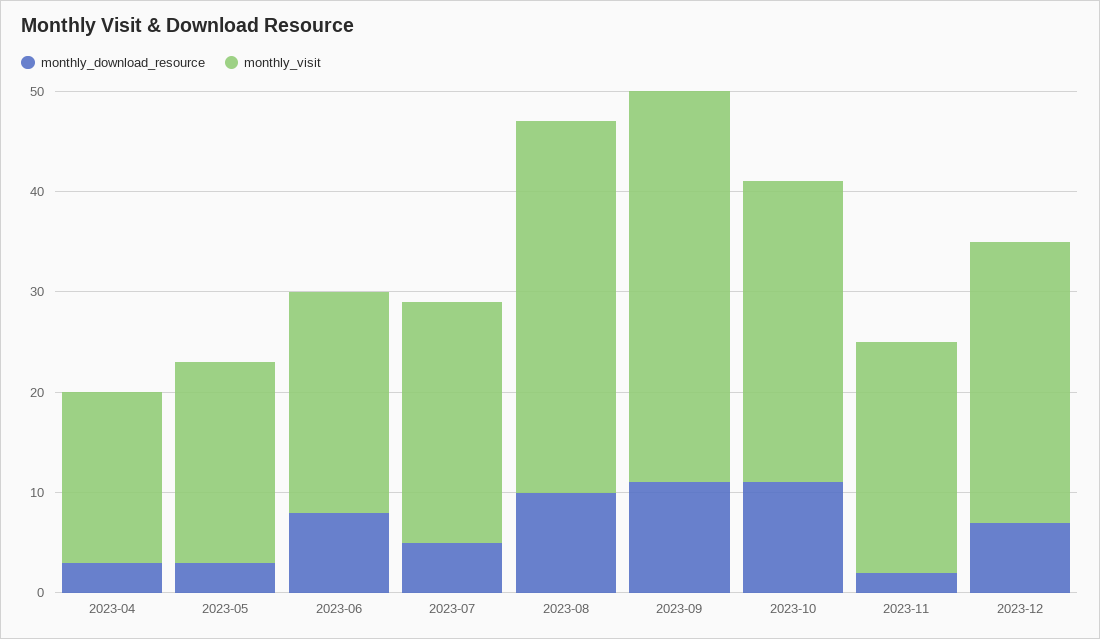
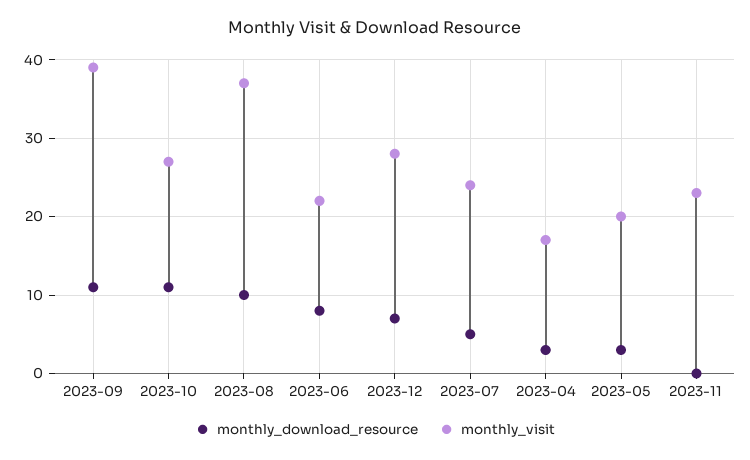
monthly_visit, 2023-10: 30 -> 27
monthly_download_resource, 2023-11: 2 -> 0

